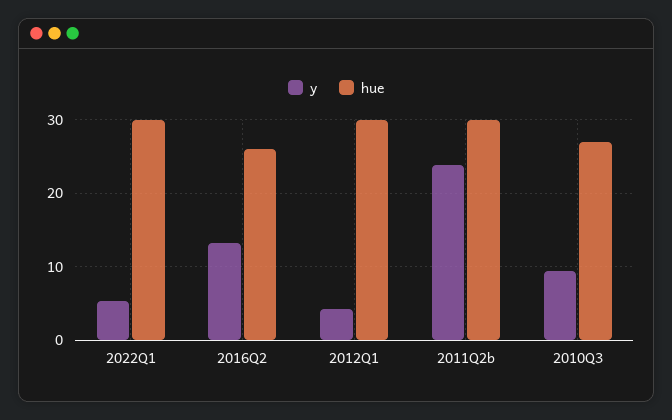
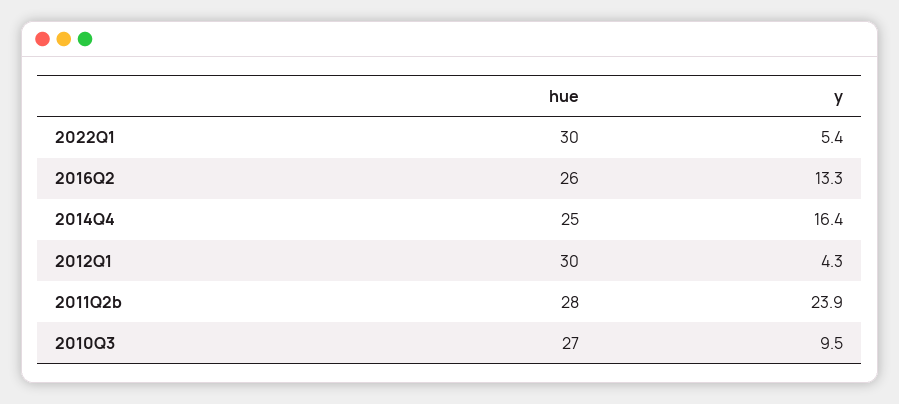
hue, 2011Q2b: 30 -> 28
hue, 2014Q4: none -> 25
y, 2014Q4: none -> 16.4

